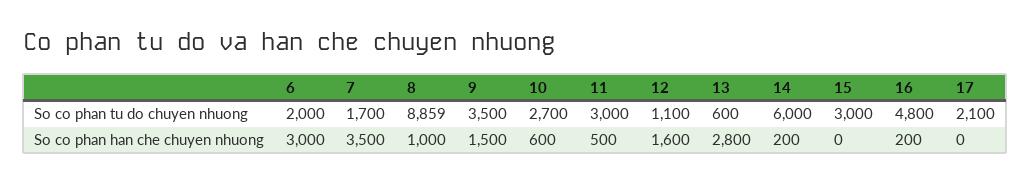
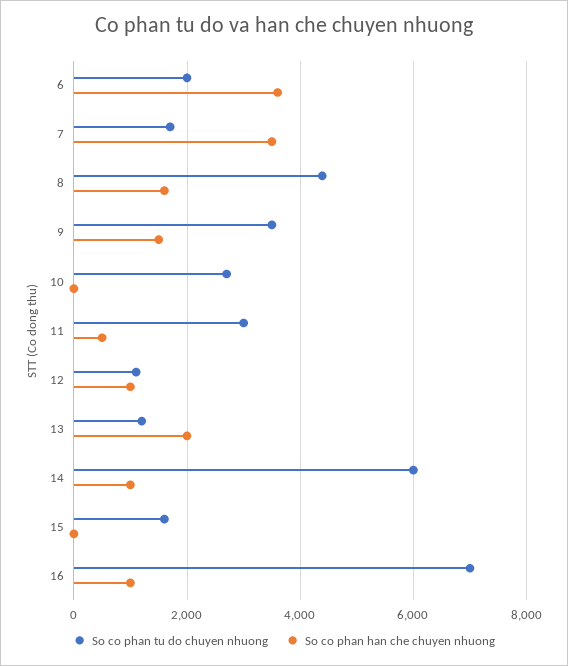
So co phan tu do chuyen nhuong, 8: 8859 -> 4400
So co phan tu do chuyen nhuong, 13: 600 -> 1200
So co phan tu do chuyen nhuong, 15: 3000 -> 1600
So co phan tu do chuyen nhuong, 16: 4800 -> 7000
So co phan tu do chuyen nhuong, 17: 2100 -> none
So co phan han che chuyen nhuong, 6: 3000 -> 3600
So co phan han che chuyen nhuong, 8: 1000 -> 1600
So co phan han che chuyen nhuong, 10: 600 -> 0
So co phan han che chuyen nhuong, 12: 1600 -> 1000
So co phan han che chuyen nhuong, 13: 2800 -> 2000
So co phan han che chuyen nhuong, 14: 200 -> 1000
So co phan han che chuyen nhuong, 16: 200 -> 1000
So co phan han che chuyen nhuong, 17: 0 -> none

